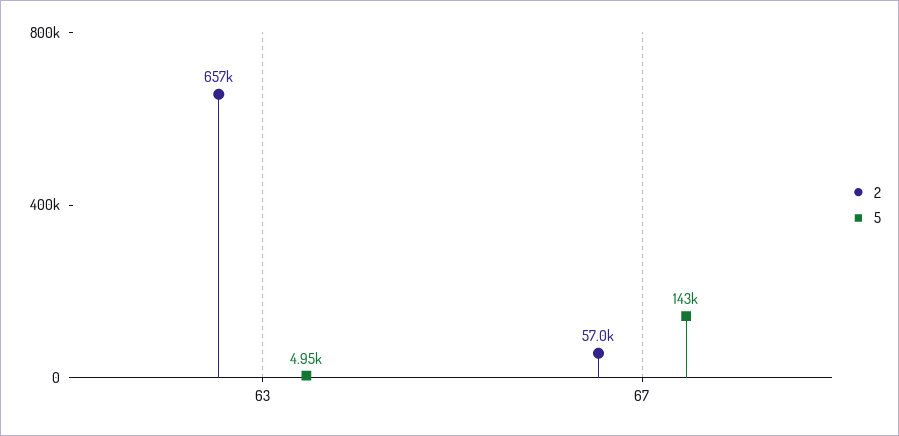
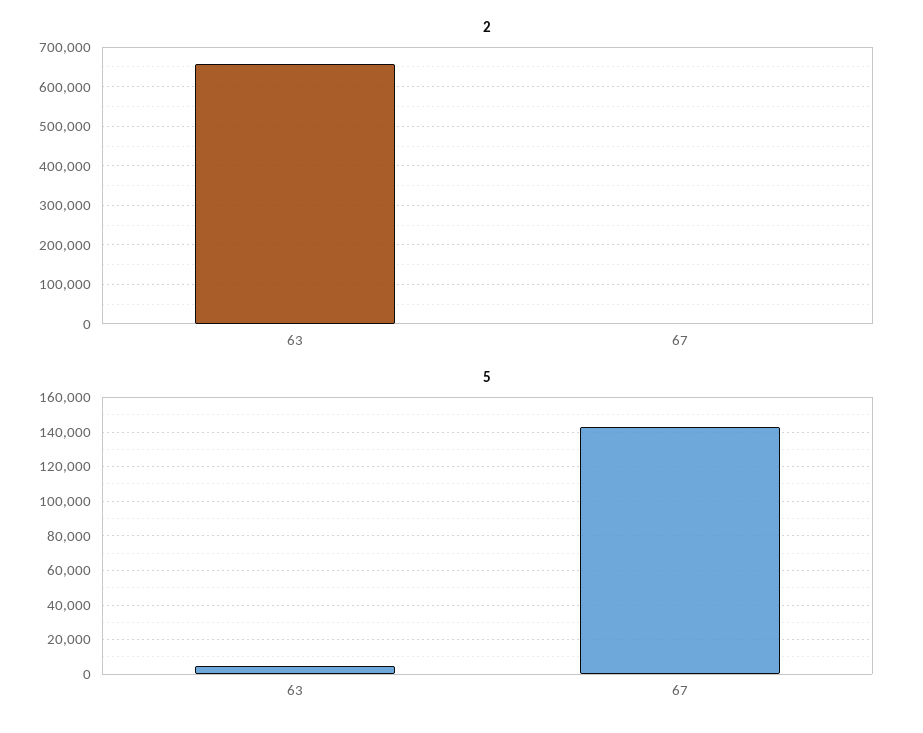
2, 67: 57000 -> 0

